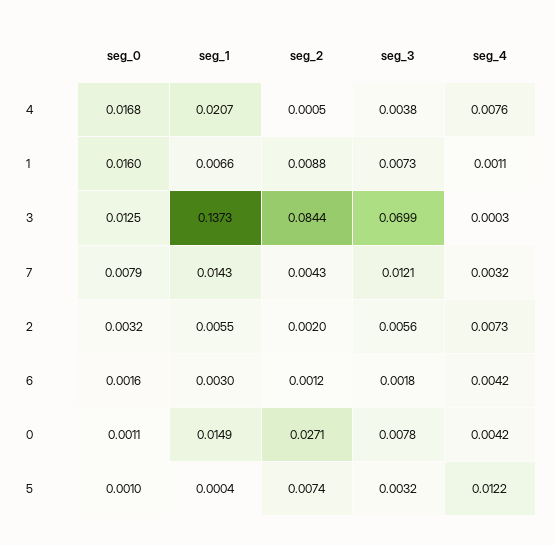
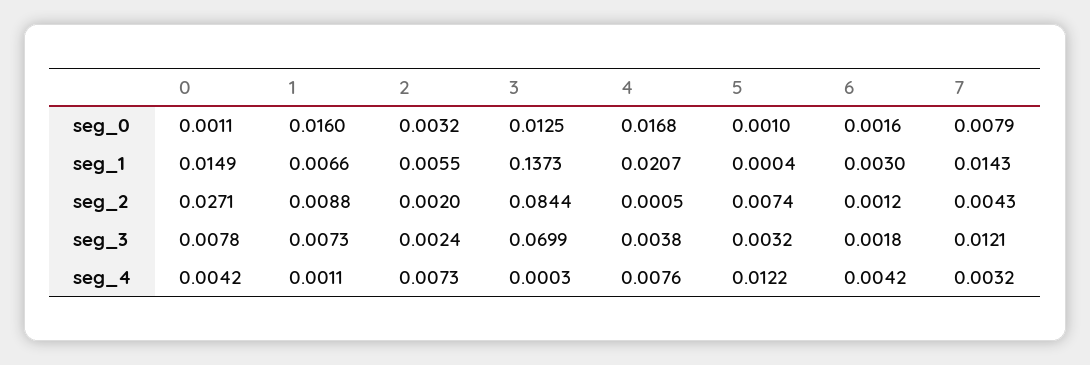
seg_3, 2: 0.0056 -> 0.0024

